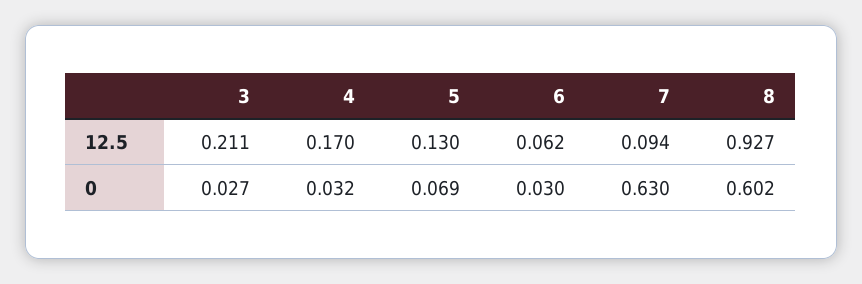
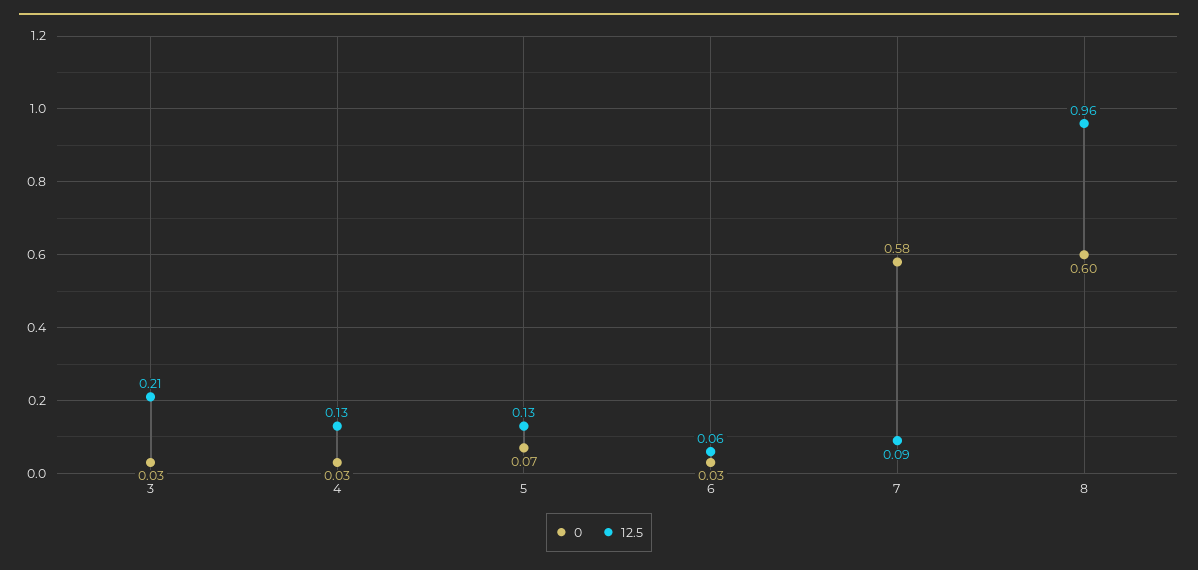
12.5, 4: 0.17 -> 0.13
12.5, 8: 0.927 -> 0.96
0, 7: 0.63 -> 0.58

